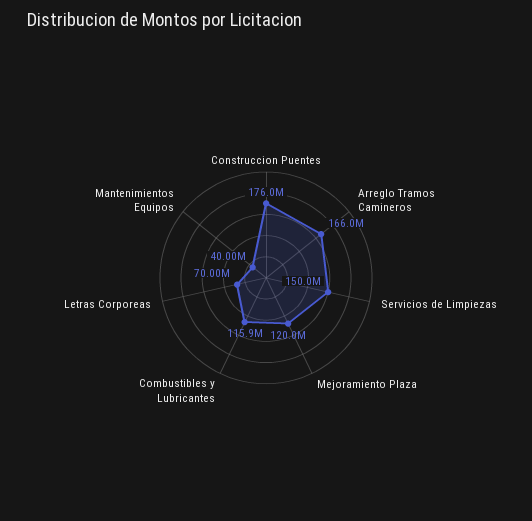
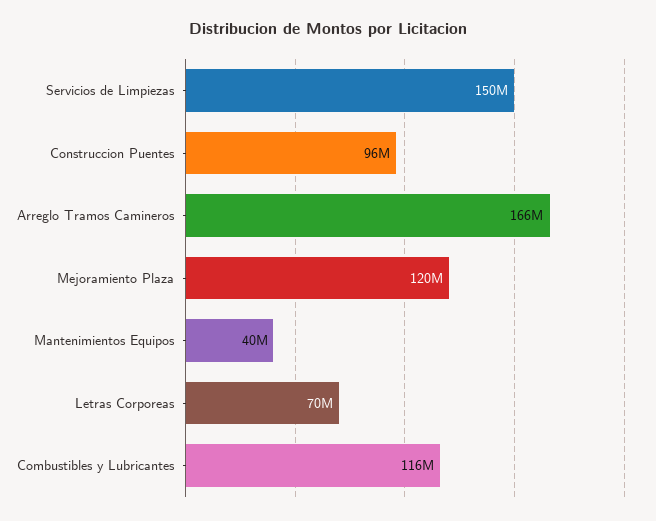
Construccion Puentes: 176000000 -> 96000000

